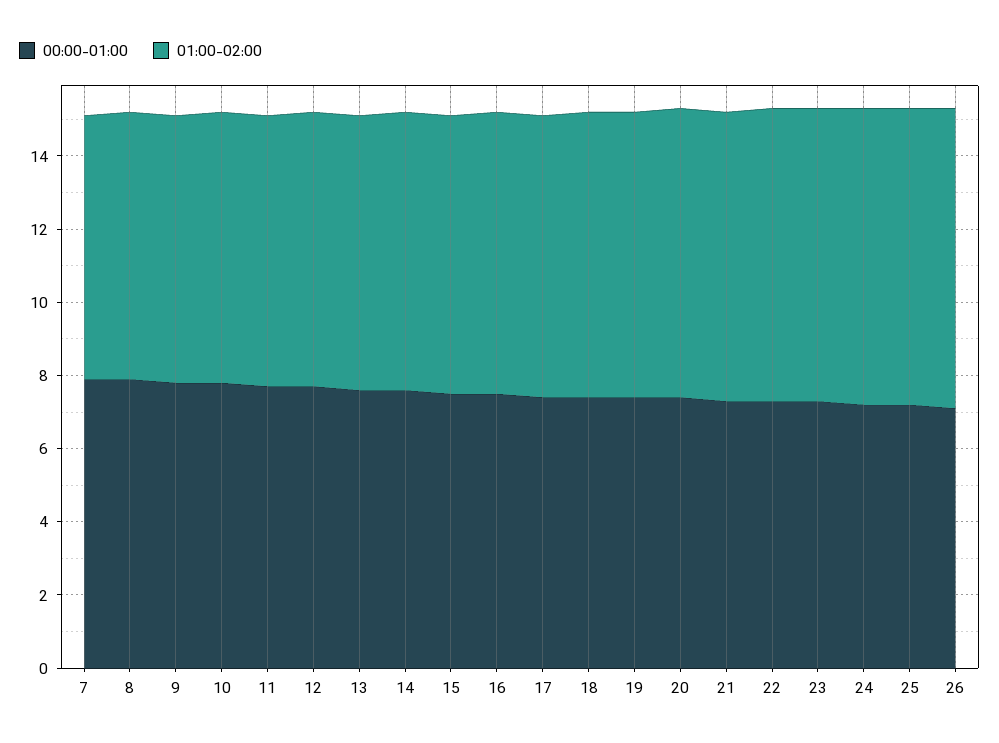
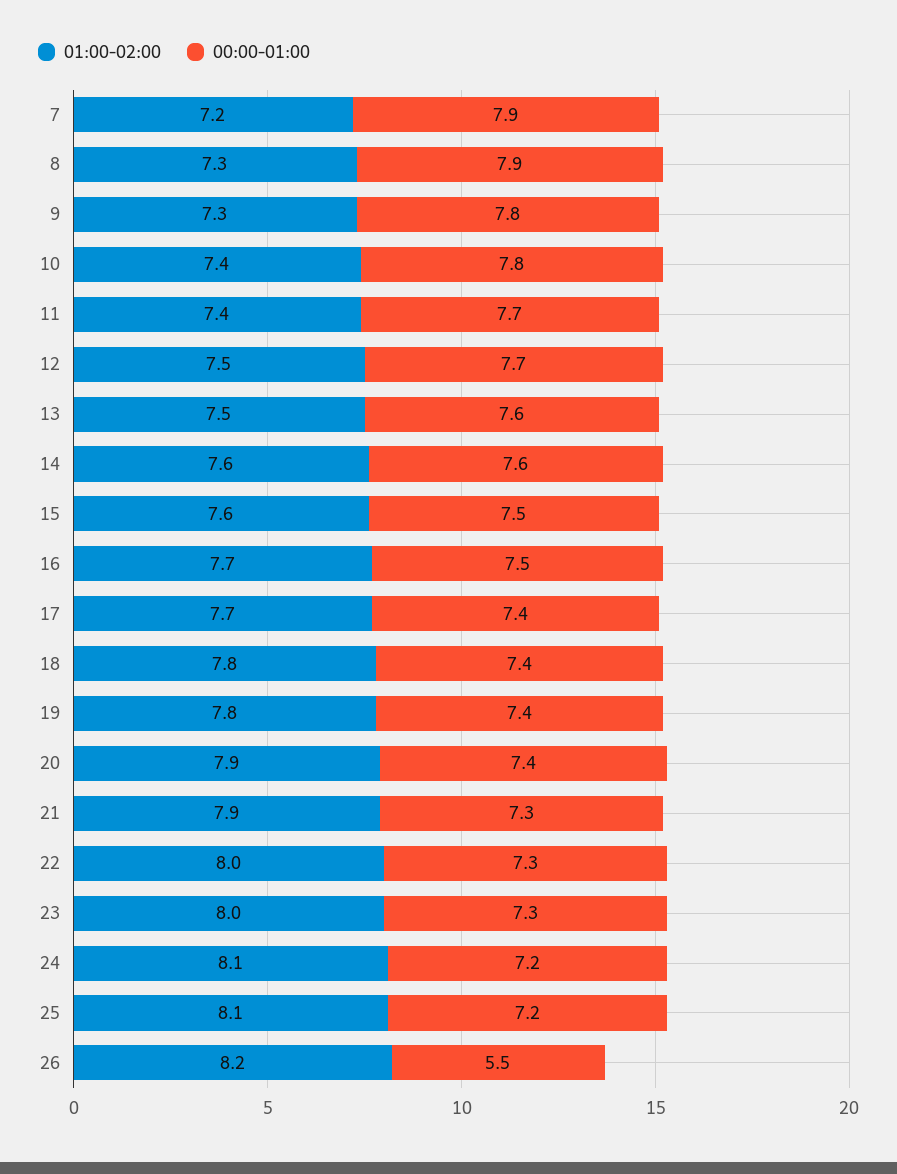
00:00-01:00, 26: 7 -> 5.5

